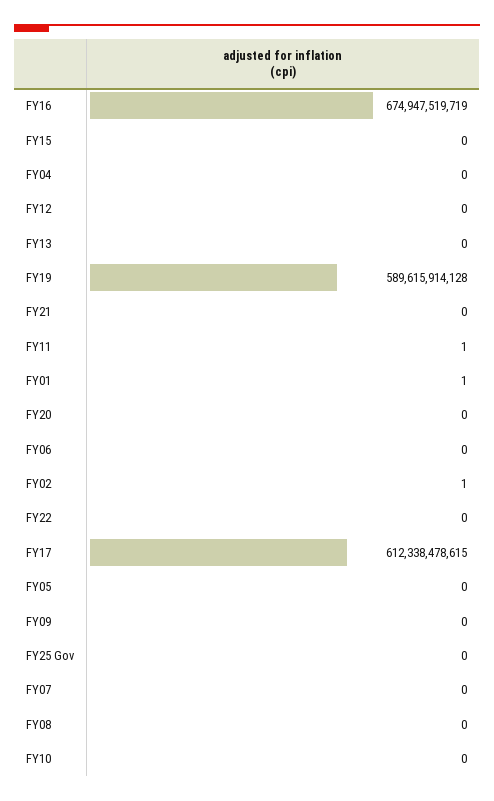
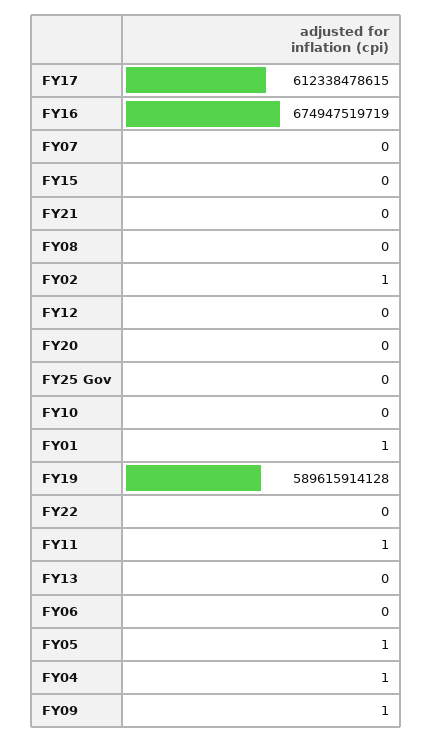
FY04: 0 -> 1
FY05: 0 -> 1
FY09: 0 -> 1

